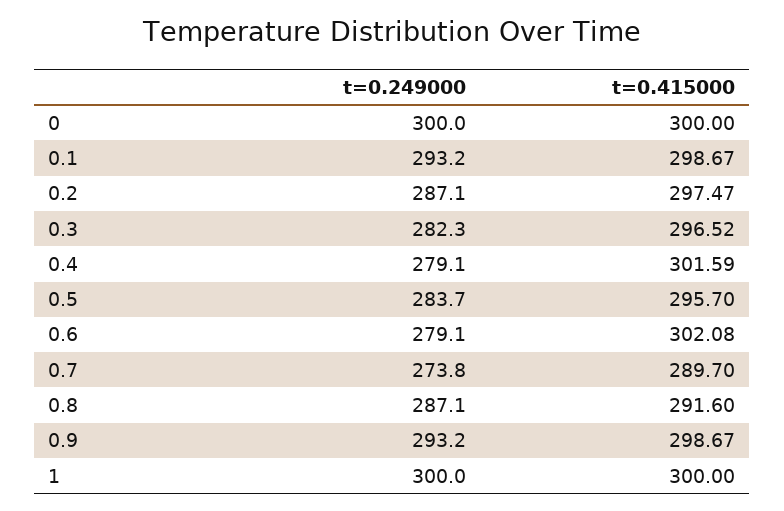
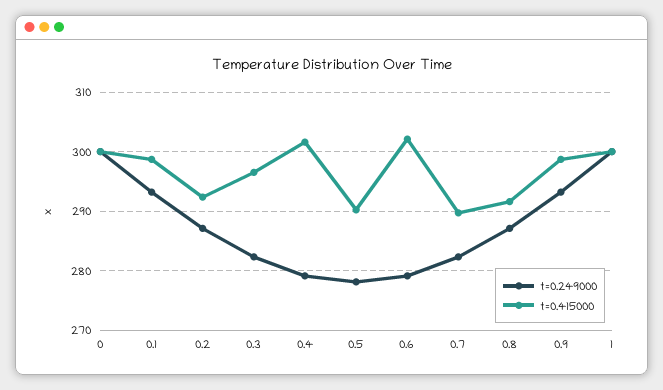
t=0.415000, 0.2: 297.47 -> 292
t=0.249000, 0.5: 283.7 -> 278
t=0.415000, 0.5: 295.7 -> 290
t=0.249000, 0.7: 273.8 -> 282

